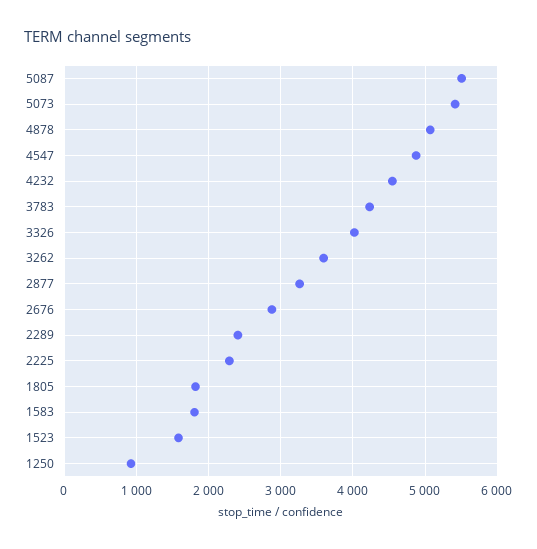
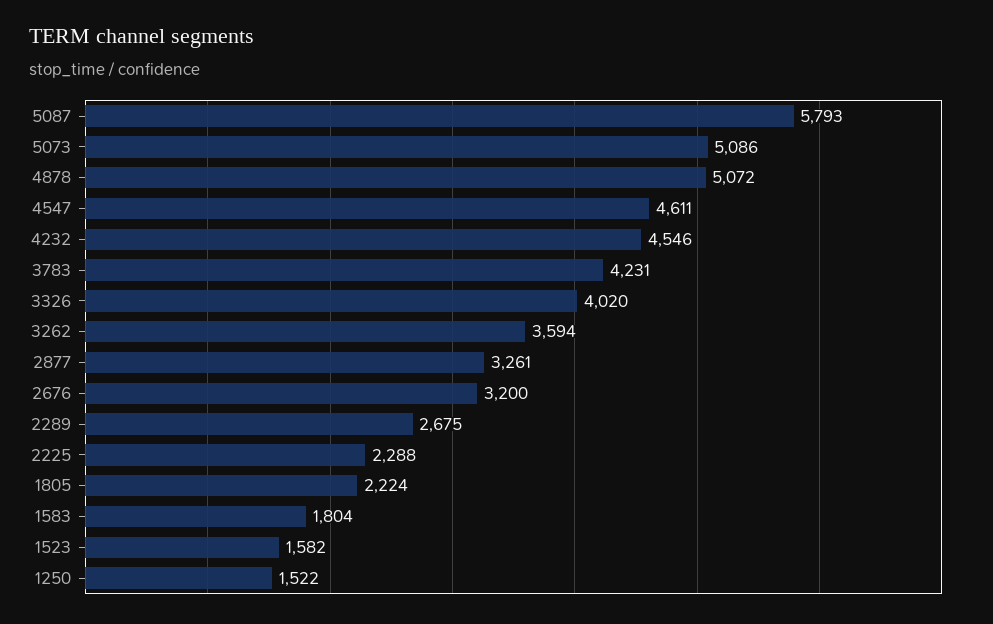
5087: 5500 -> 5793
5073: 5400 -> 5086
4547: 4900 -> 4611
2676: 2900 -> 3200
2289: 2400 -> 2675
1805: 1800 -> 2224
1250: 900 -> 1522

